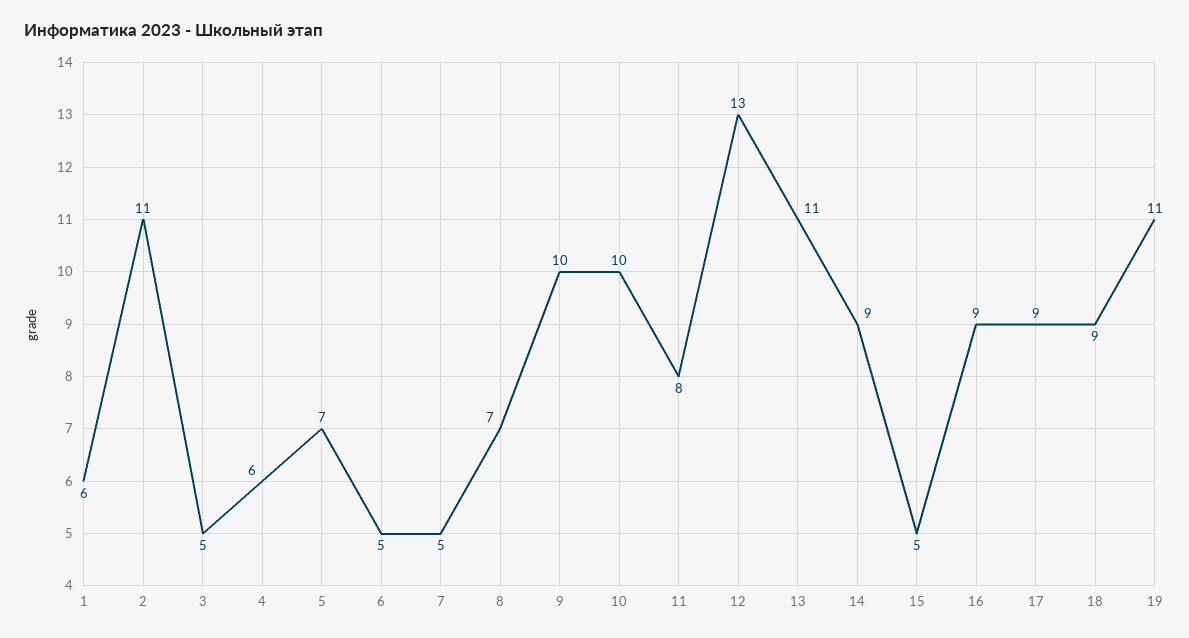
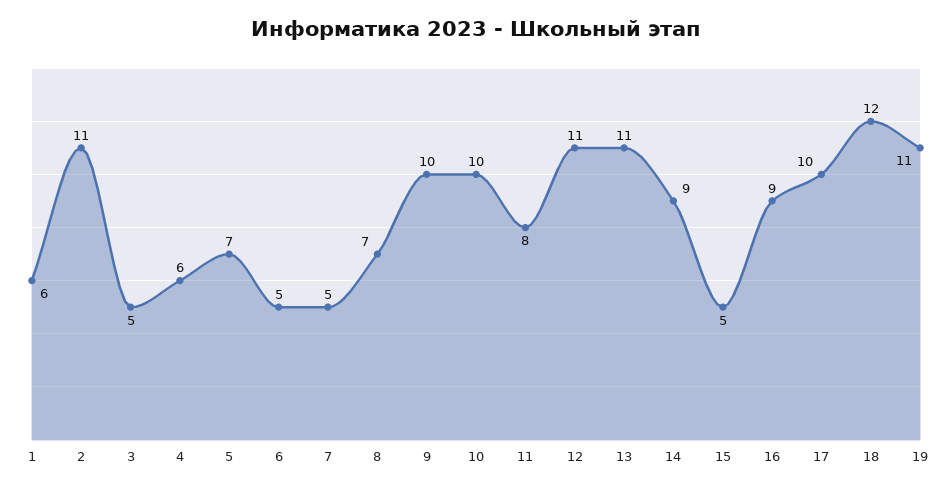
12: 13 -> 11
17: 9 -> 10
18: 9 -> 12

